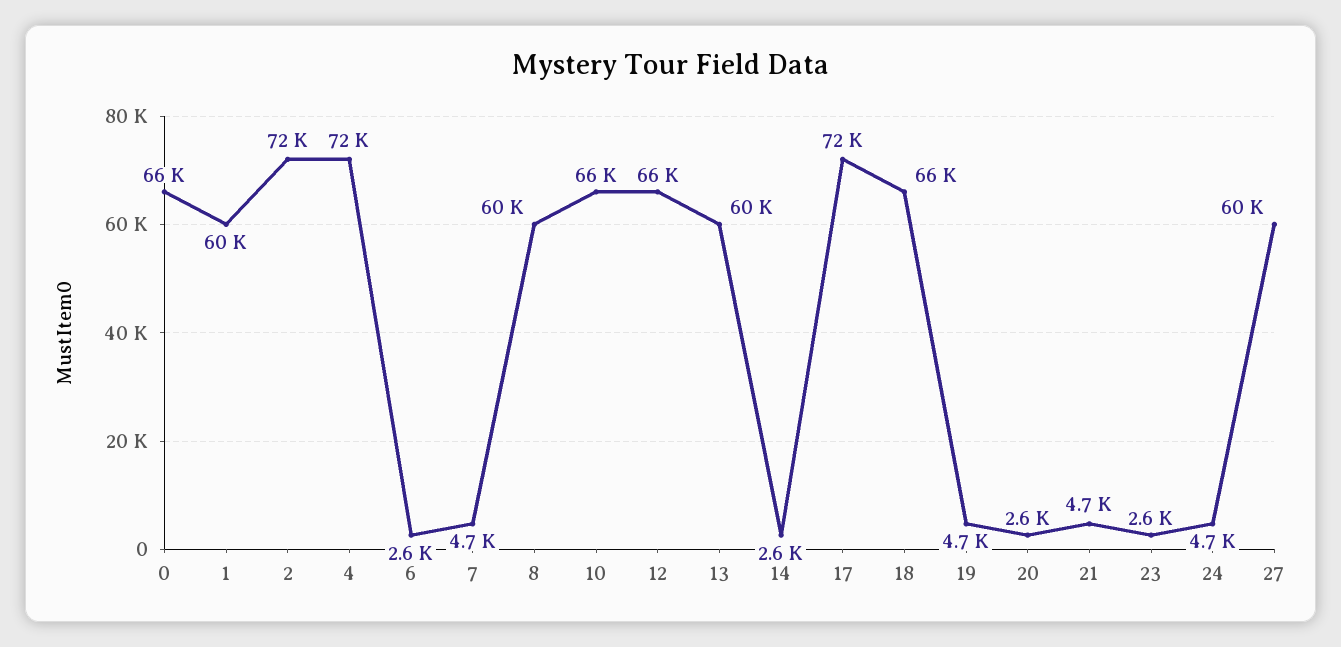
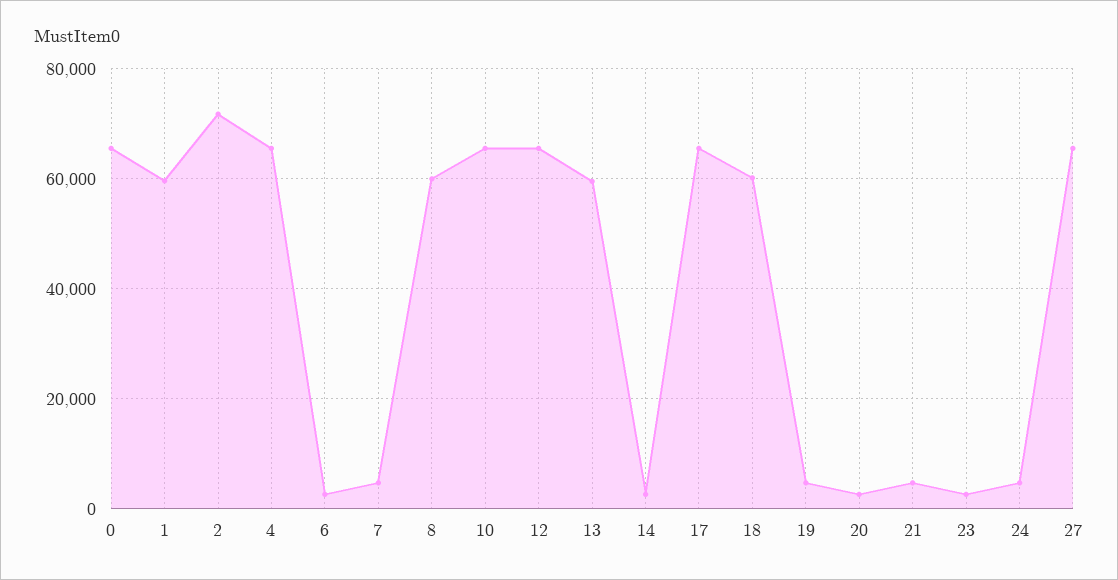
4: 72000 -> 66000
17: 72000 -> 66000
18: 66000 -> 60000
27: 60000 -> 66000

